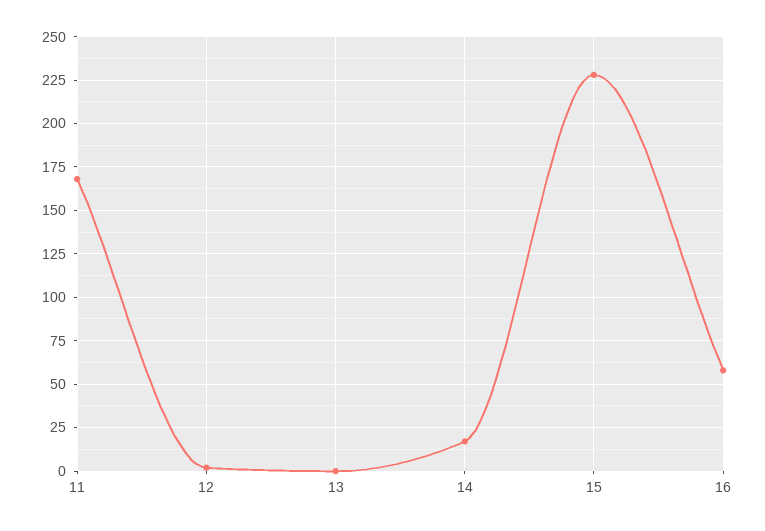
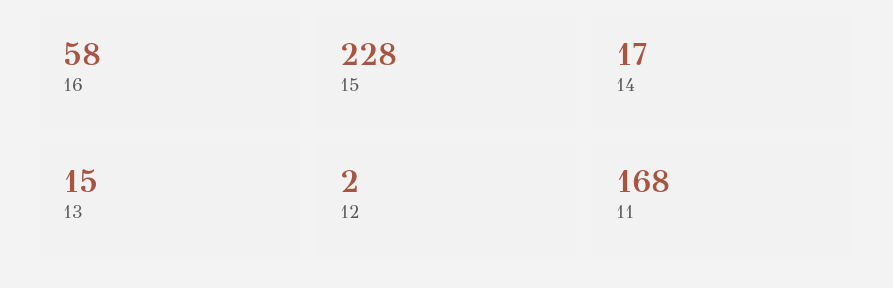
13: 0 -> 15

